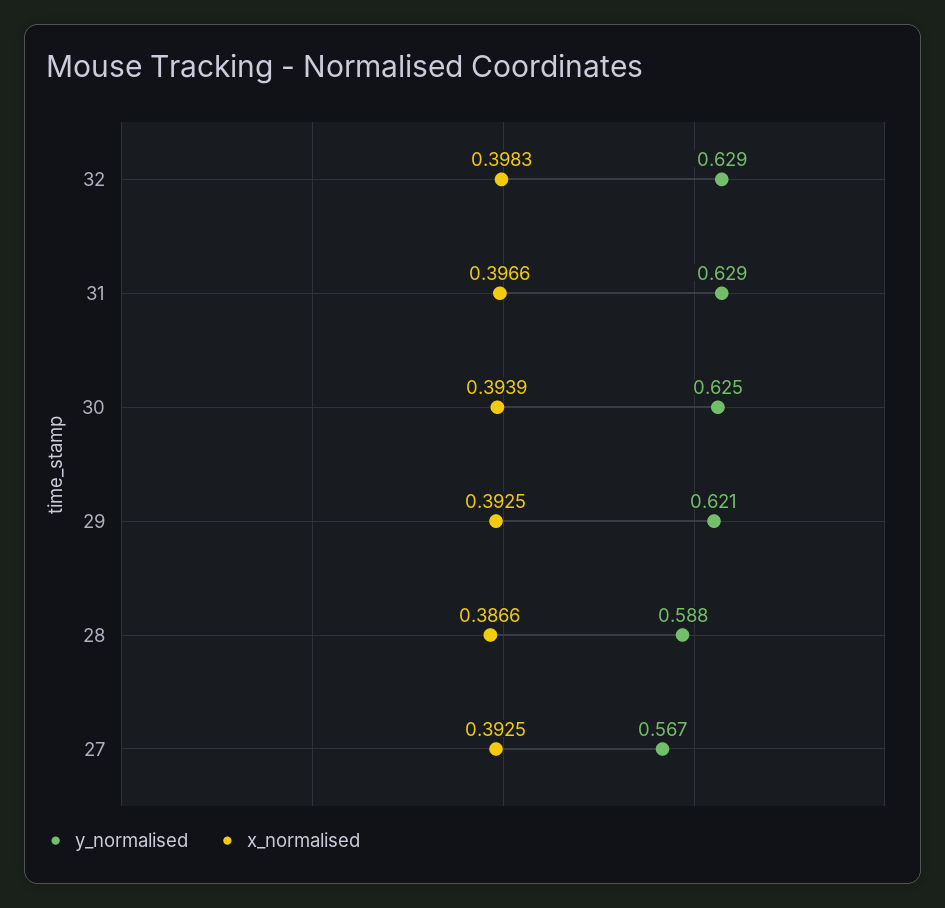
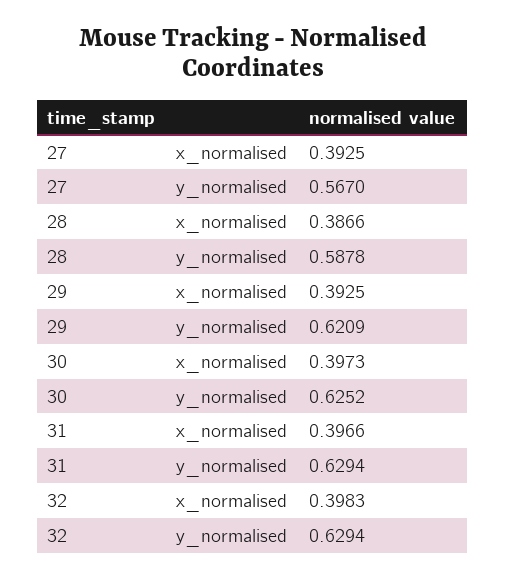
x_normalised, 30: 0.3939 -> 0.3973

